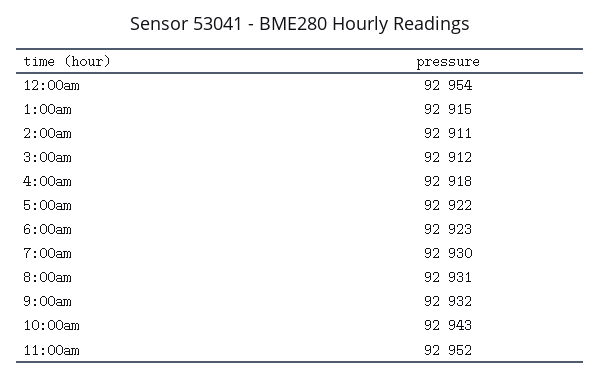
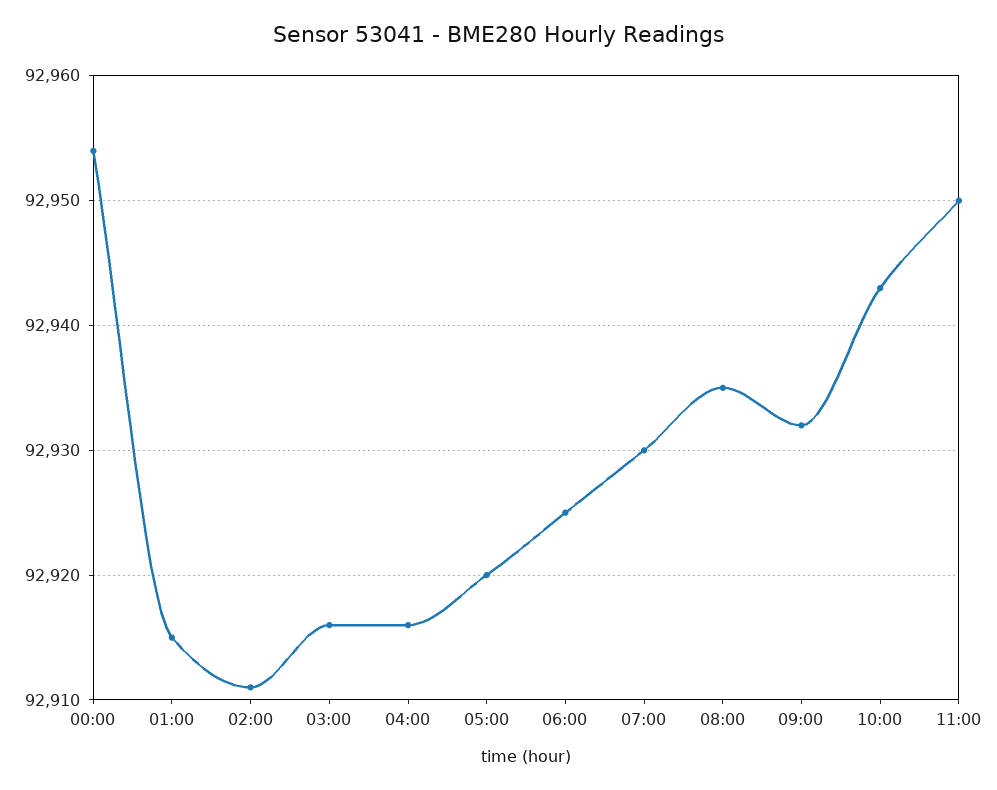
3:00am: 92912 -> 92916
4:00am: 92918 -> 92916
5:00am: 92922 -> 92920
6:00am: 92923 -> 92925
8:00am: 92931 -> 92935
11:00am: 92952 -> 92950

